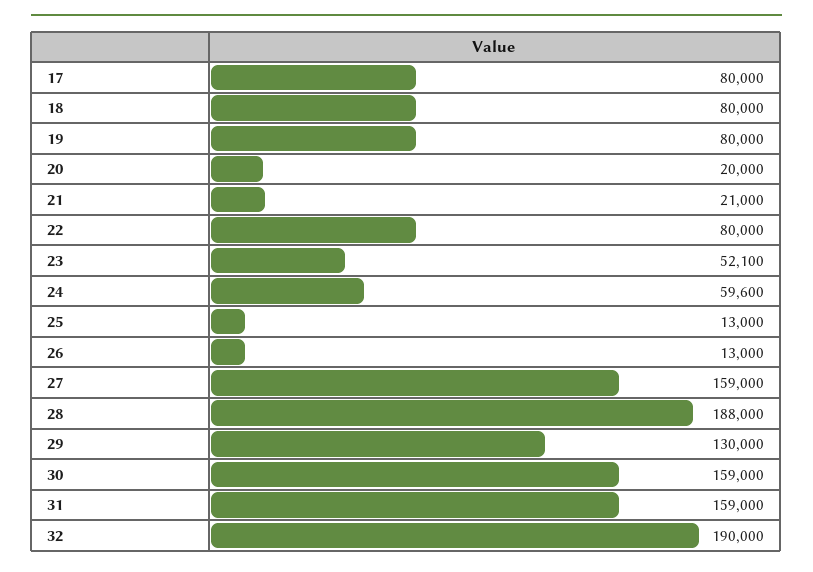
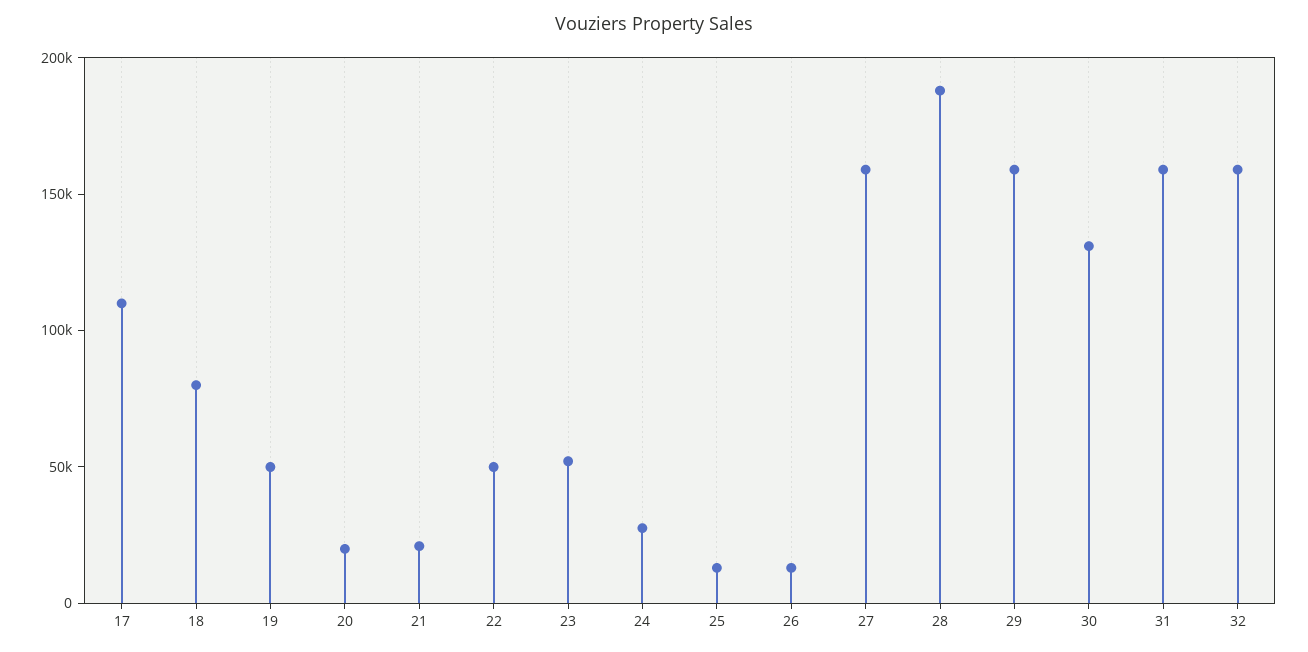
17: 80000 -> 110000
19: 80000 -> 50000
22: 80000 -> 50000
24: 59600 -> 30000
29: 130000 -> 160000
30: 159000 -> 130000
32: 190000 -> 160000

